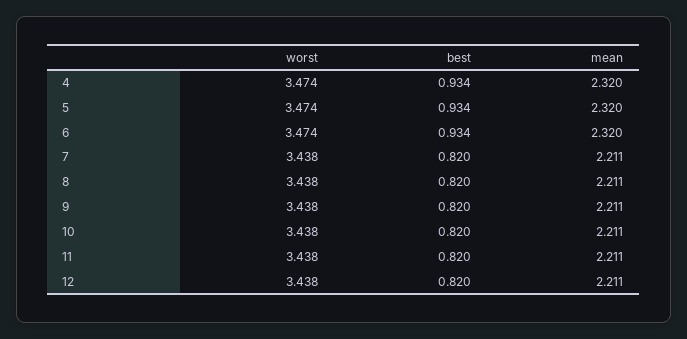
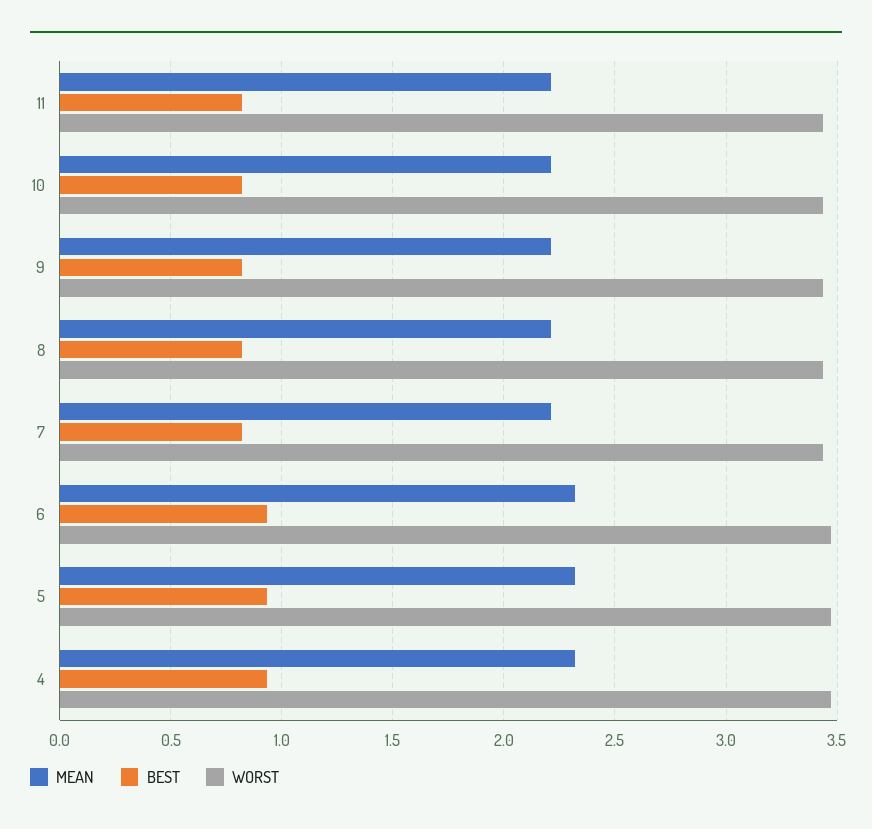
worst, 12: 3.438 -> none
best, 12: 0.82 -> none
mean, 12: 2.211 -> none

